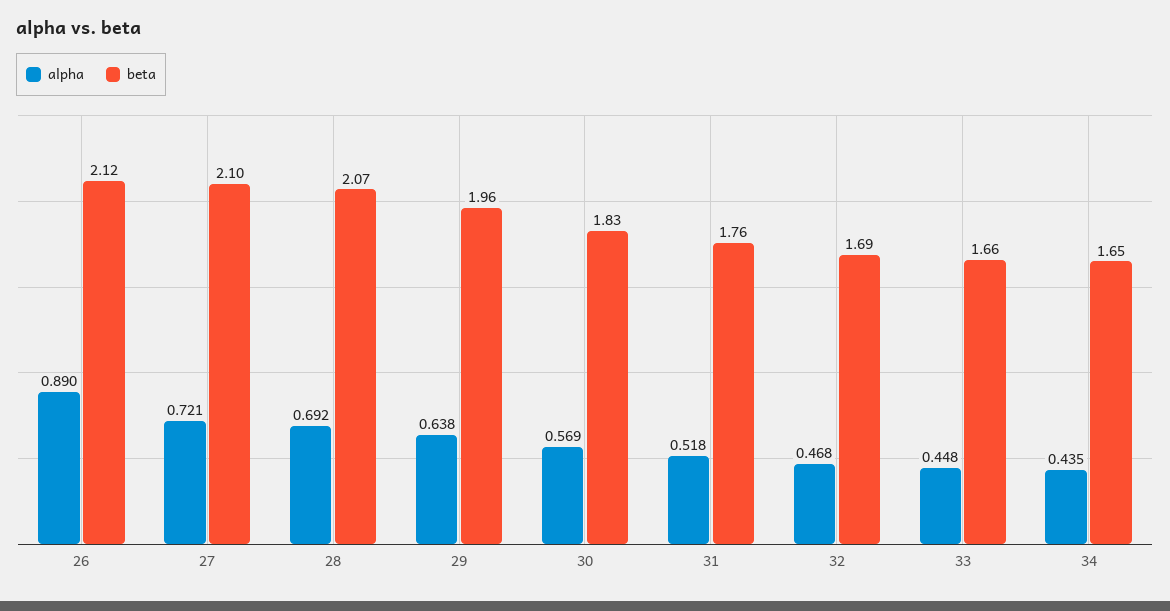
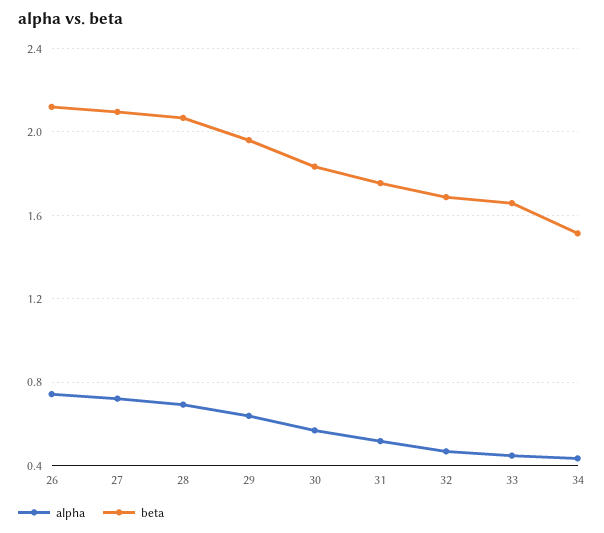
alpha, 26: 0.89 -> 0.75
beta, 34: 1.65 -> 1.5

